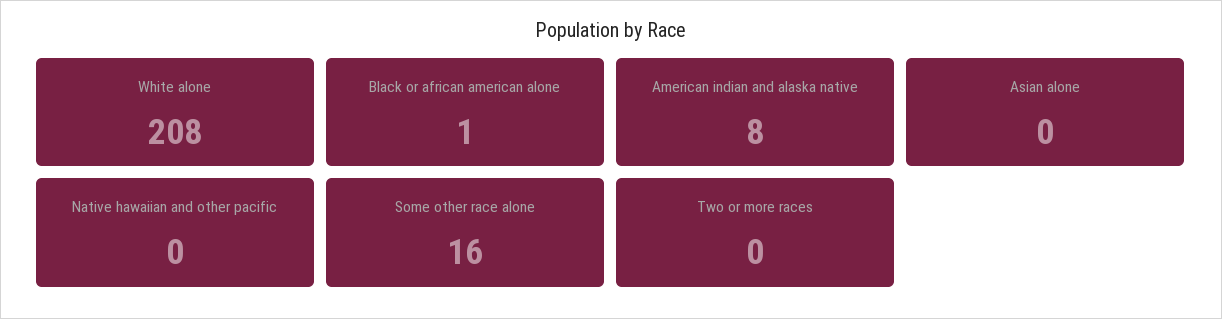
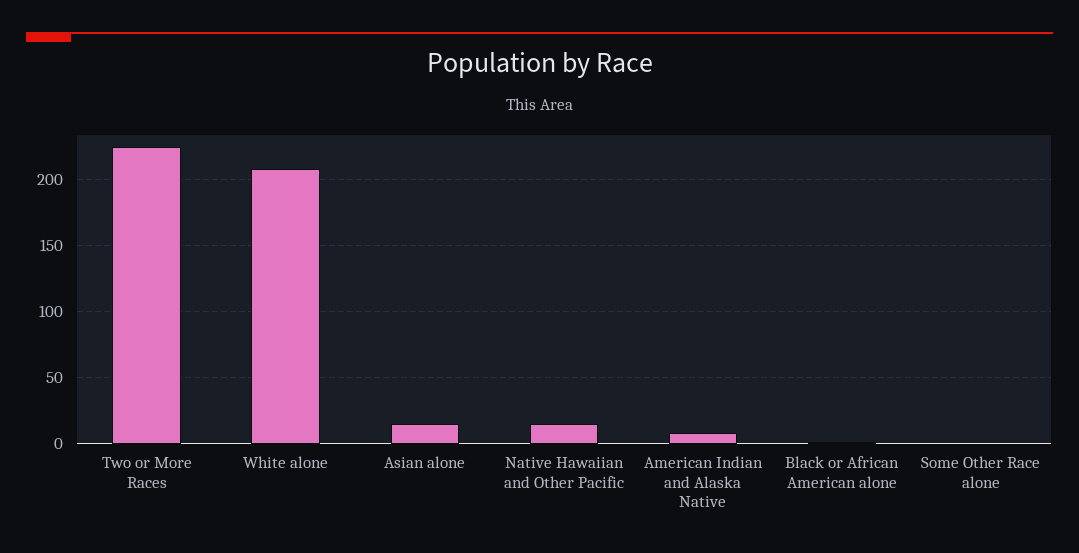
Asian alone: 0 -> 15
Native hawaiian and other pacific: 0 -> 15
Some other race alone: 16 -> 0
Two or more races: 0 -> 225

